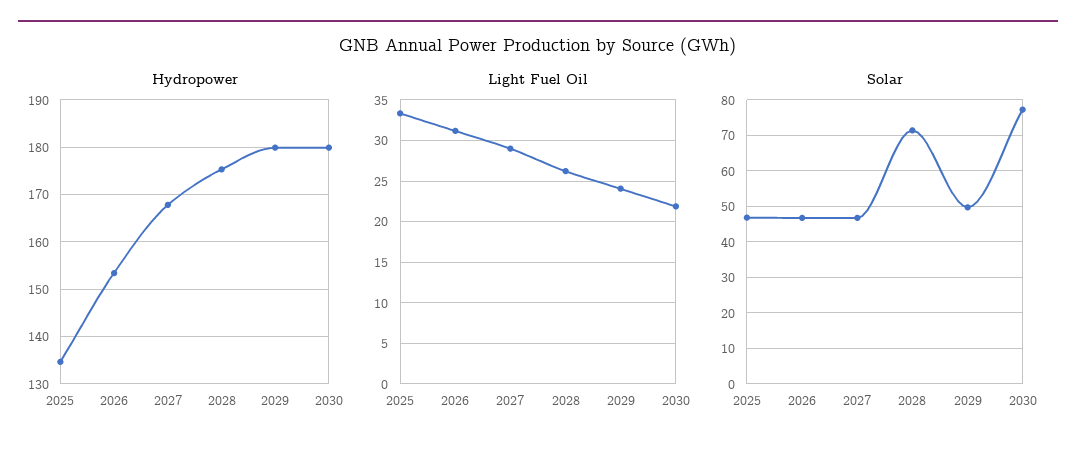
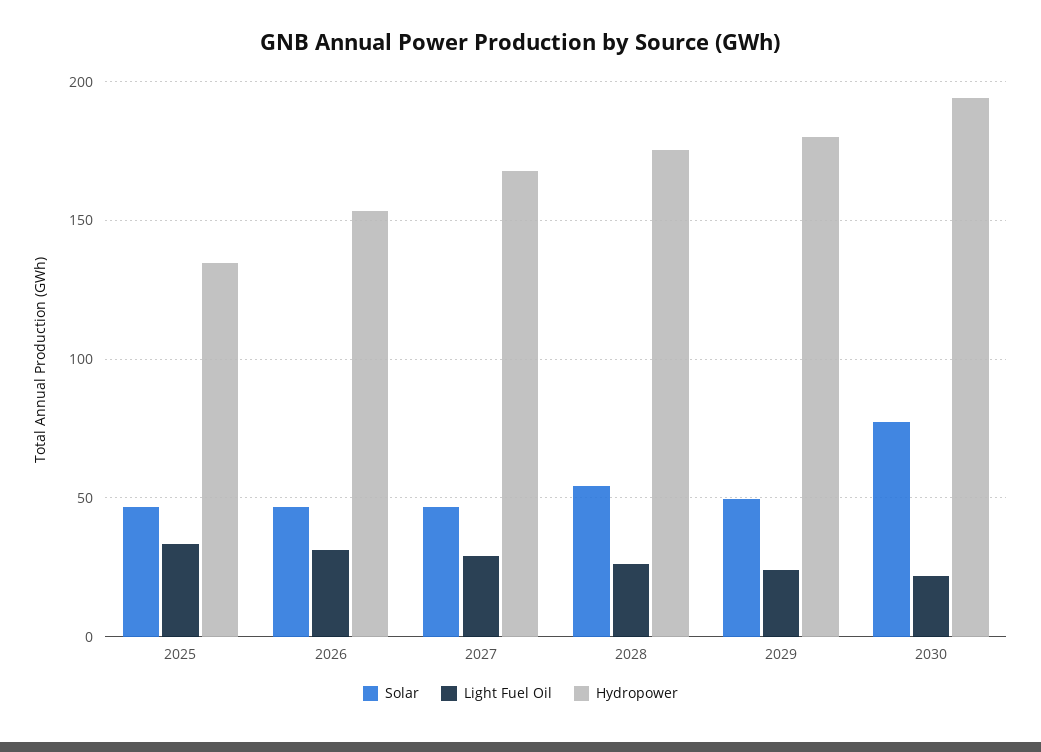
Hydropower, 2030: 180 -> 195
Solar, 2028: 72 -> 55

